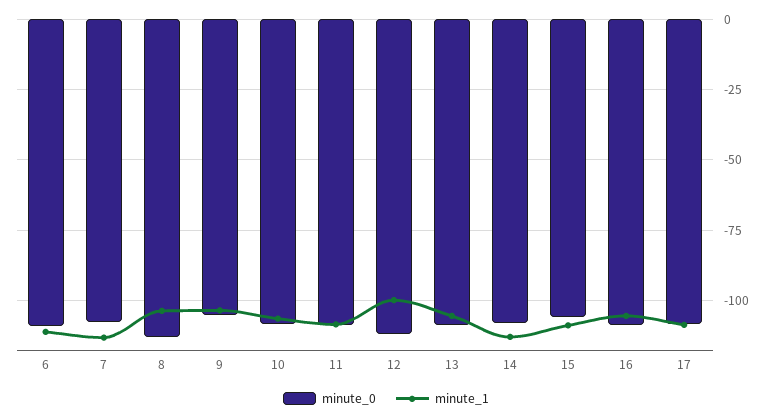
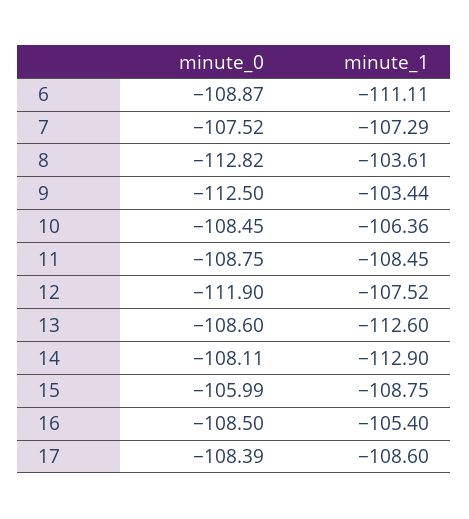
minute_1, 7: -112.5 -> -107.29
minute_0, 9: -105 -> -112.5
minute_1, 12: -100 -> -107.52
minute_1, 13: -105 -> -112.6

